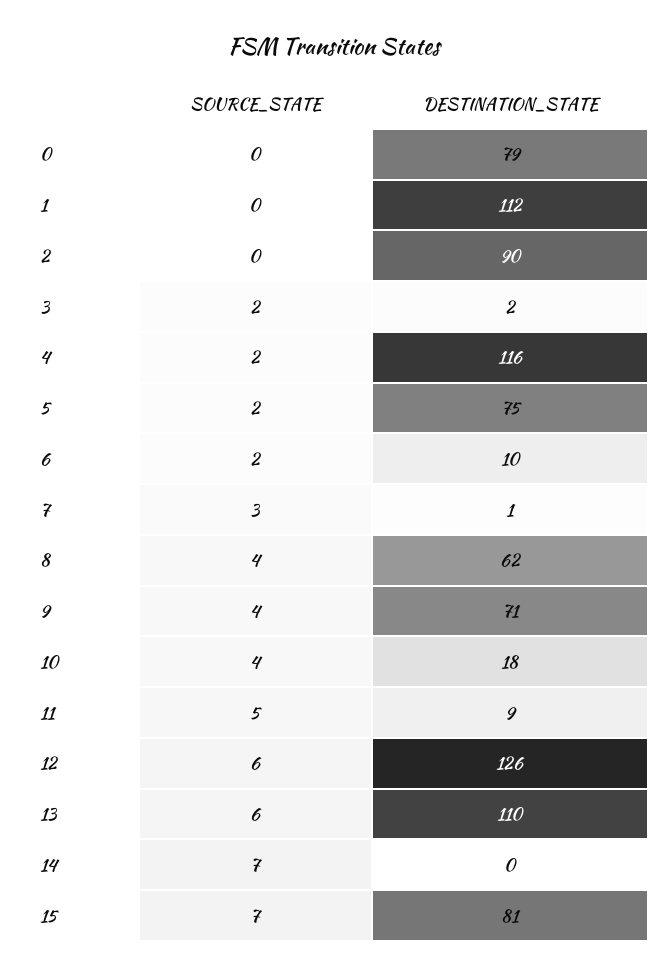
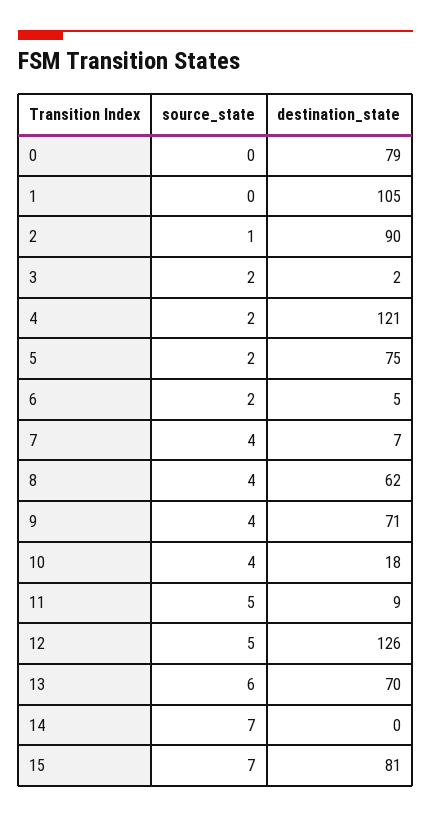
DESTINATION_STATE, 1: 112 -> 105
SOURCE_STATE, 2: 0 -> 1
DESTINATION_STATE, 4: 116 -> 121
DESTINATION_STATE, 6: 10 -> 5
SOURCE_STATE, 7: 3 -> 4
DESTINATION_STATE, 7: 1 -> 7
SOURCE_STATE, 12: 6 -> 5
DESTINATION_STATE, 13: 110 -> 70

